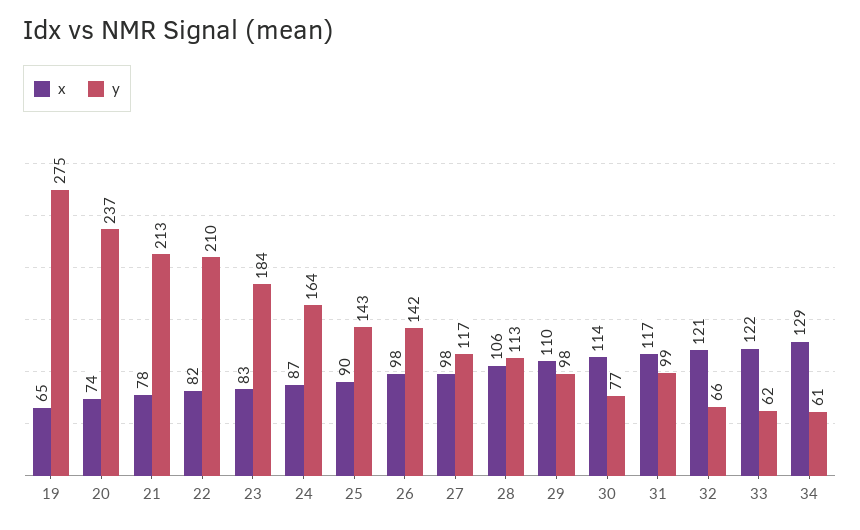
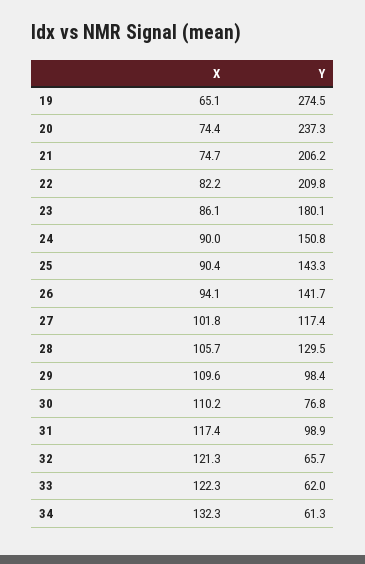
x, 21: 78 -> 74.7
y, 21: 213 -> 206.2
x, 23: 83 -> 86.1
y, 23: 184 -> 180.1
x, 24: 87 -> 90
y, 24: 164 -> 150.8
x, 26: 98 -> 94.1
x, 27: 98 -> 101.8
y, 28: 113 -> 129.5
x, 30: 114 -> 110.2
x, 34: 129 -> 132.3

